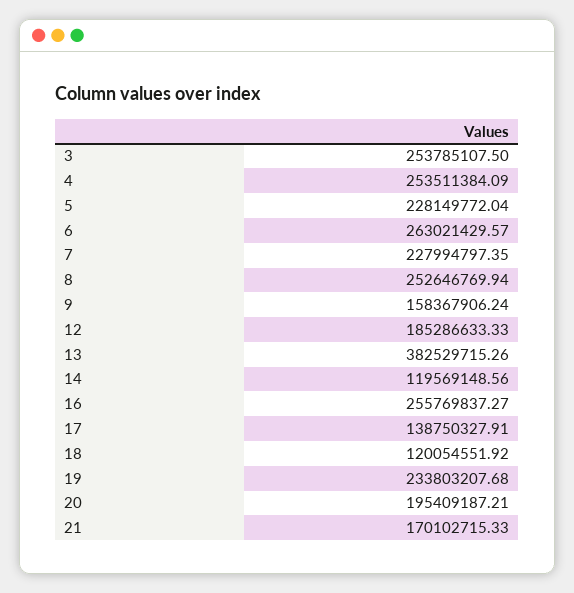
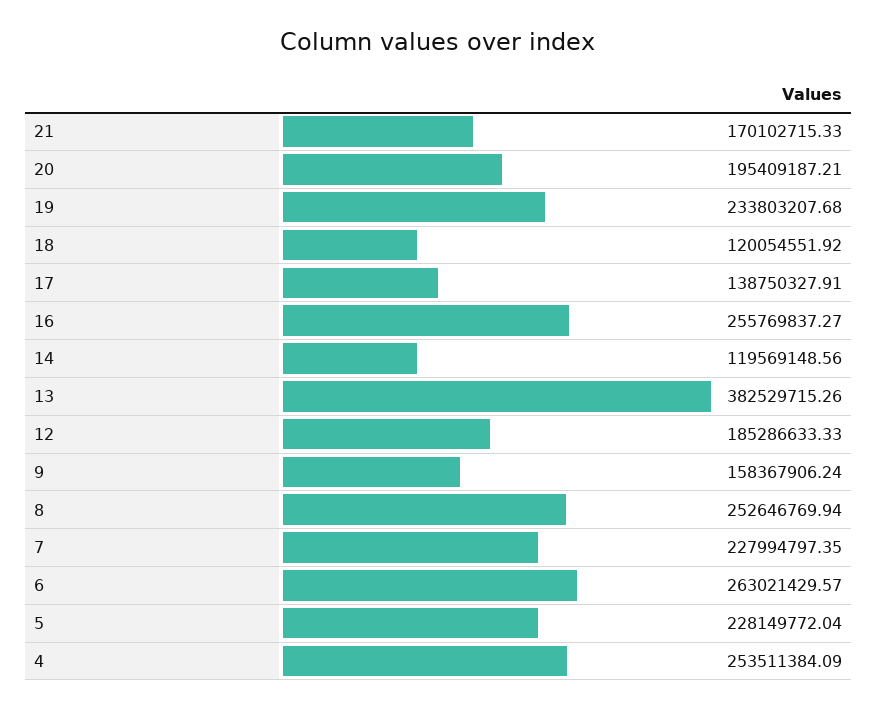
3: 253785107.5 -> none

